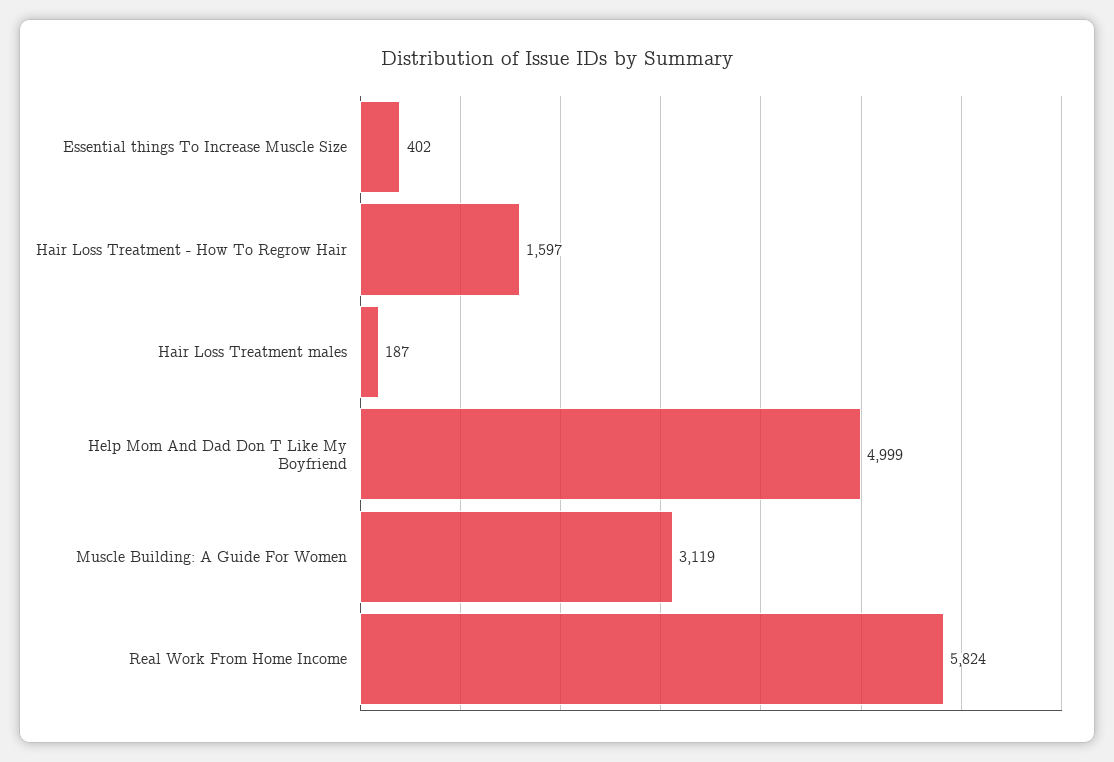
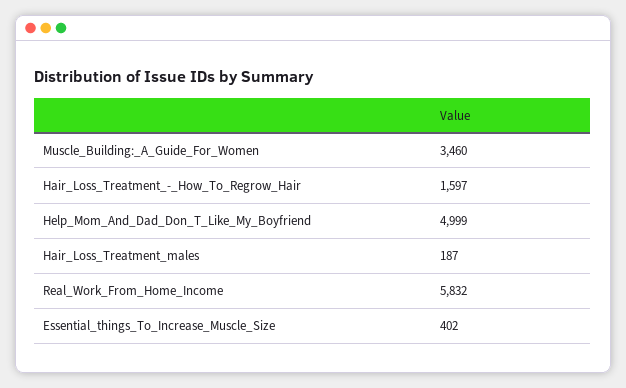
Muscle Building: A Guide For Women: 3119 -> 3460
Real Work From Home Income: 5824 -> 5832

